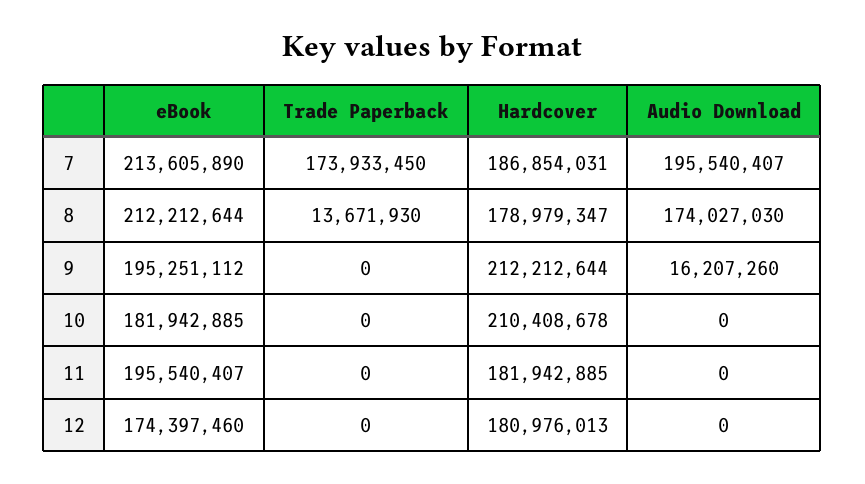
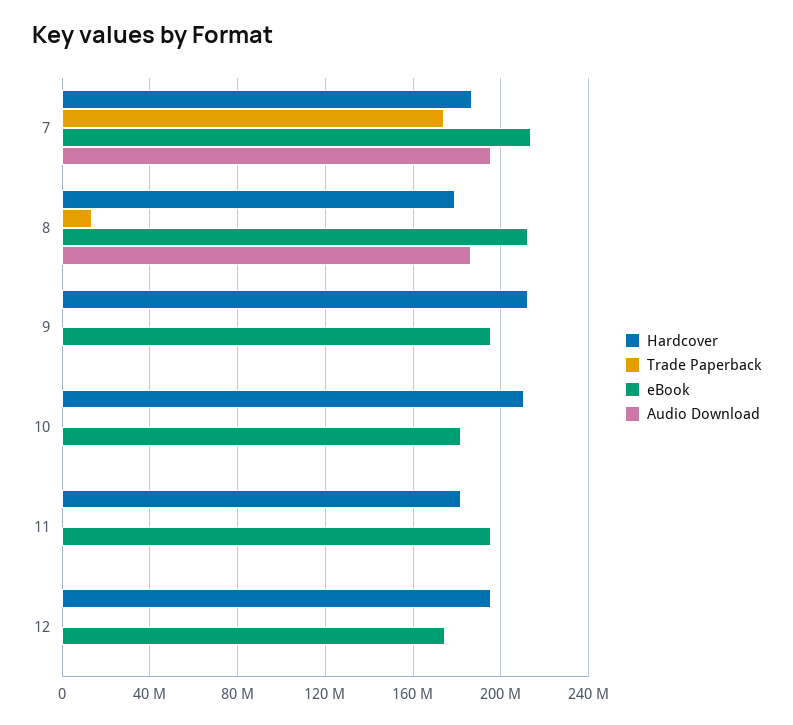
Audio Download, 8: 174027030 -> 185000000
Audio Download, 9: 16207260 -> 0
Hardcover, 12: 180976013 -> 195000000

